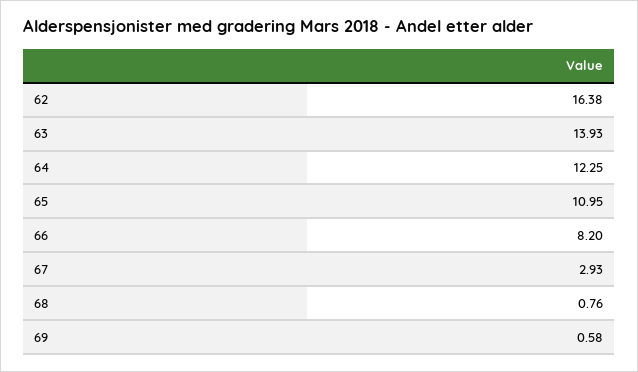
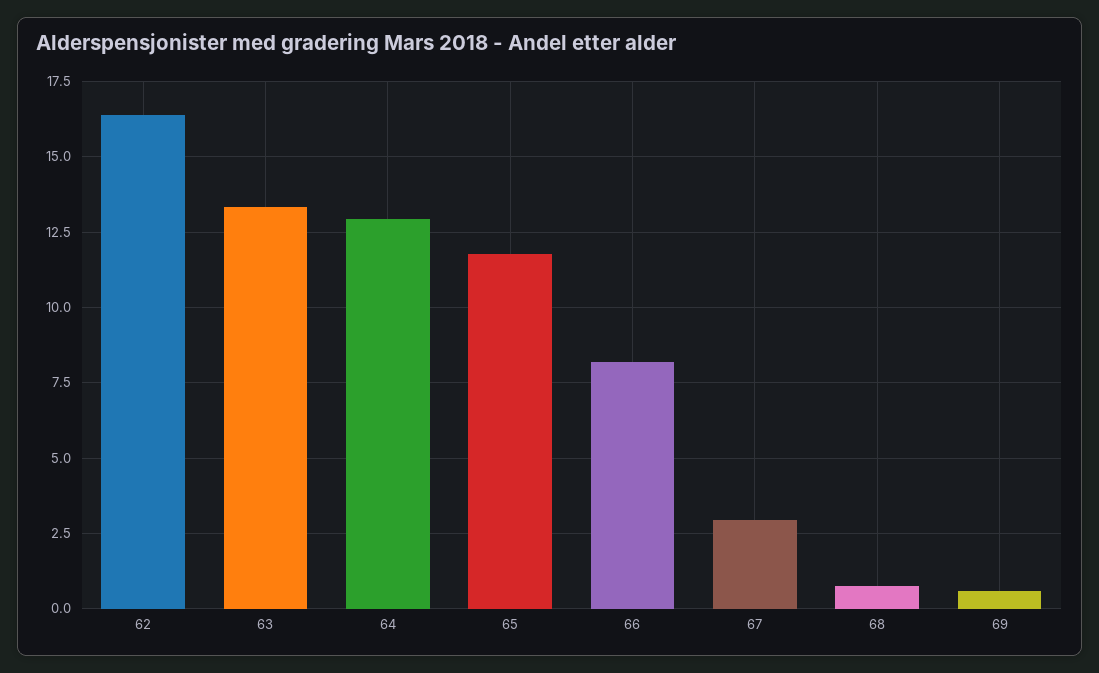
63: 13.93 -> 13.25
64: 12.25 -> 13
65: 10.95 -> 11.75

